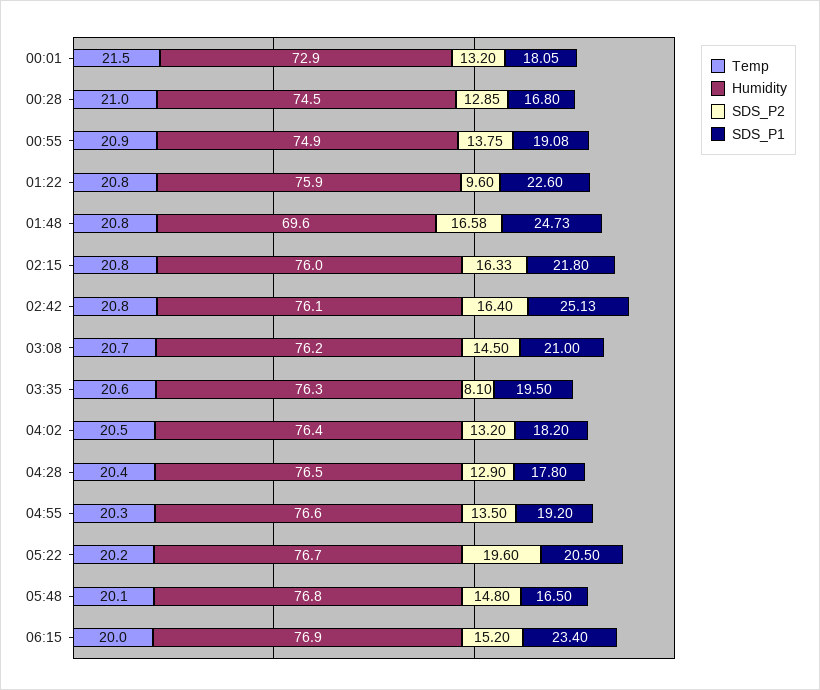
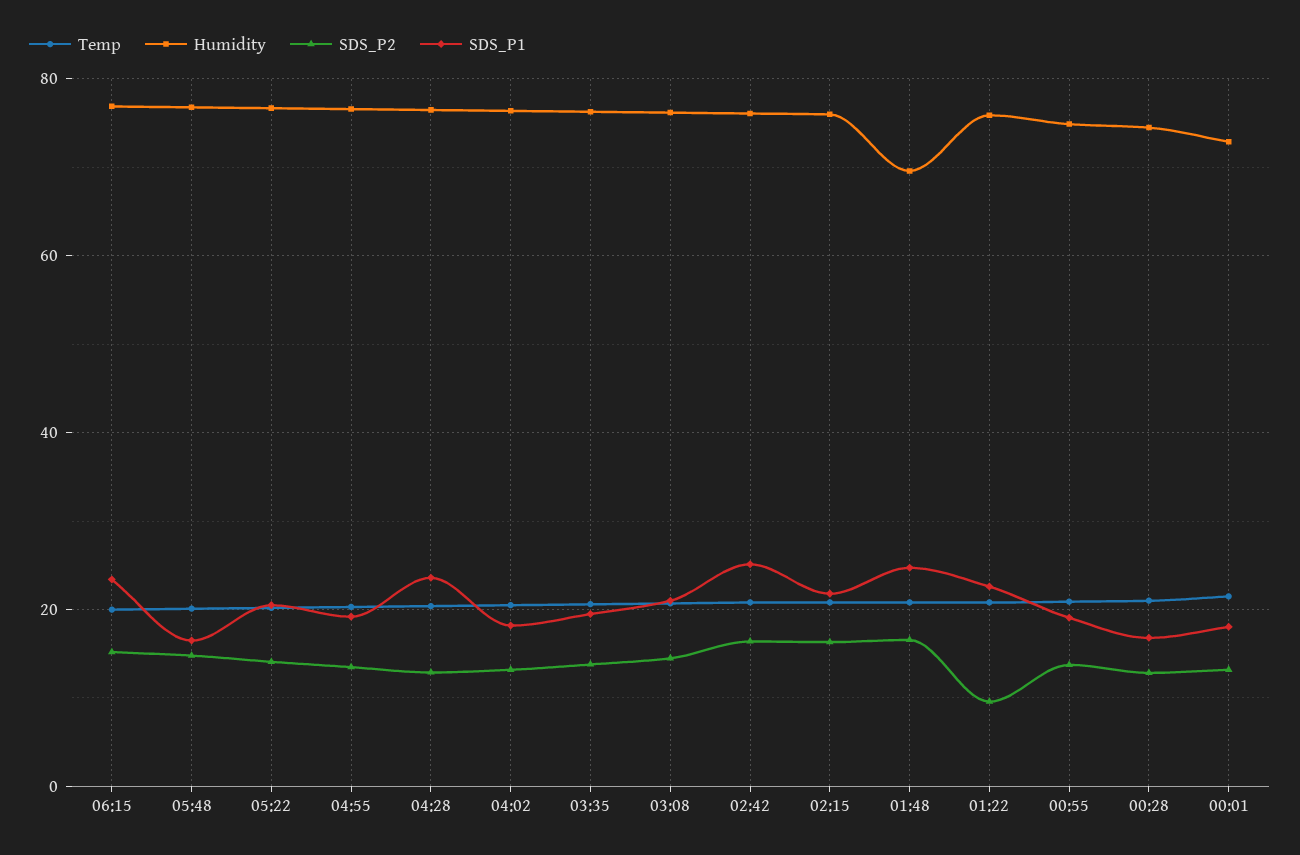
SDS_P2, 03:35: 8.1 -> 14
SDS_P1, 04:28: 17.8 -> 24
SDS_P2, 05:22: 19.6 -> 14

